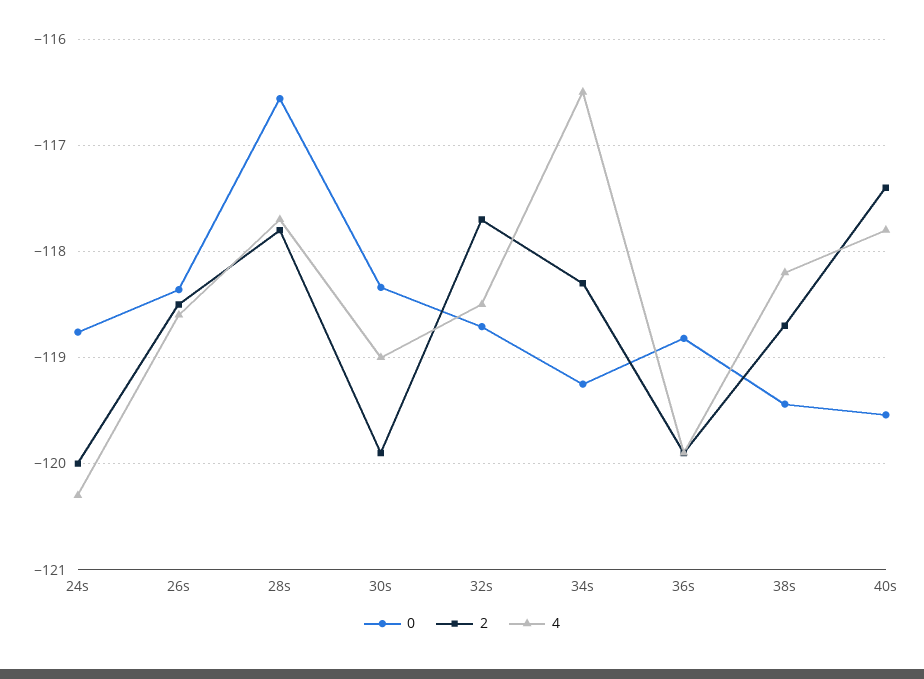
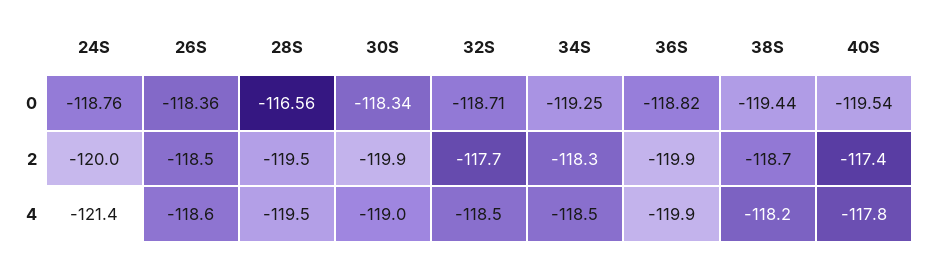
4, 24s: -120.3 -> -121.4
2, 28s: -117.8 -> -119.5
4, 28s: -117.7 -> -119.5
4, 34s: -116.5 -> -118.5

